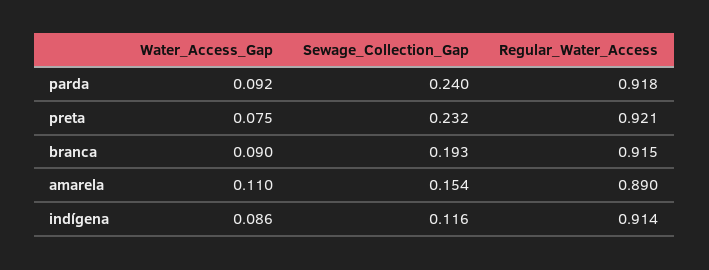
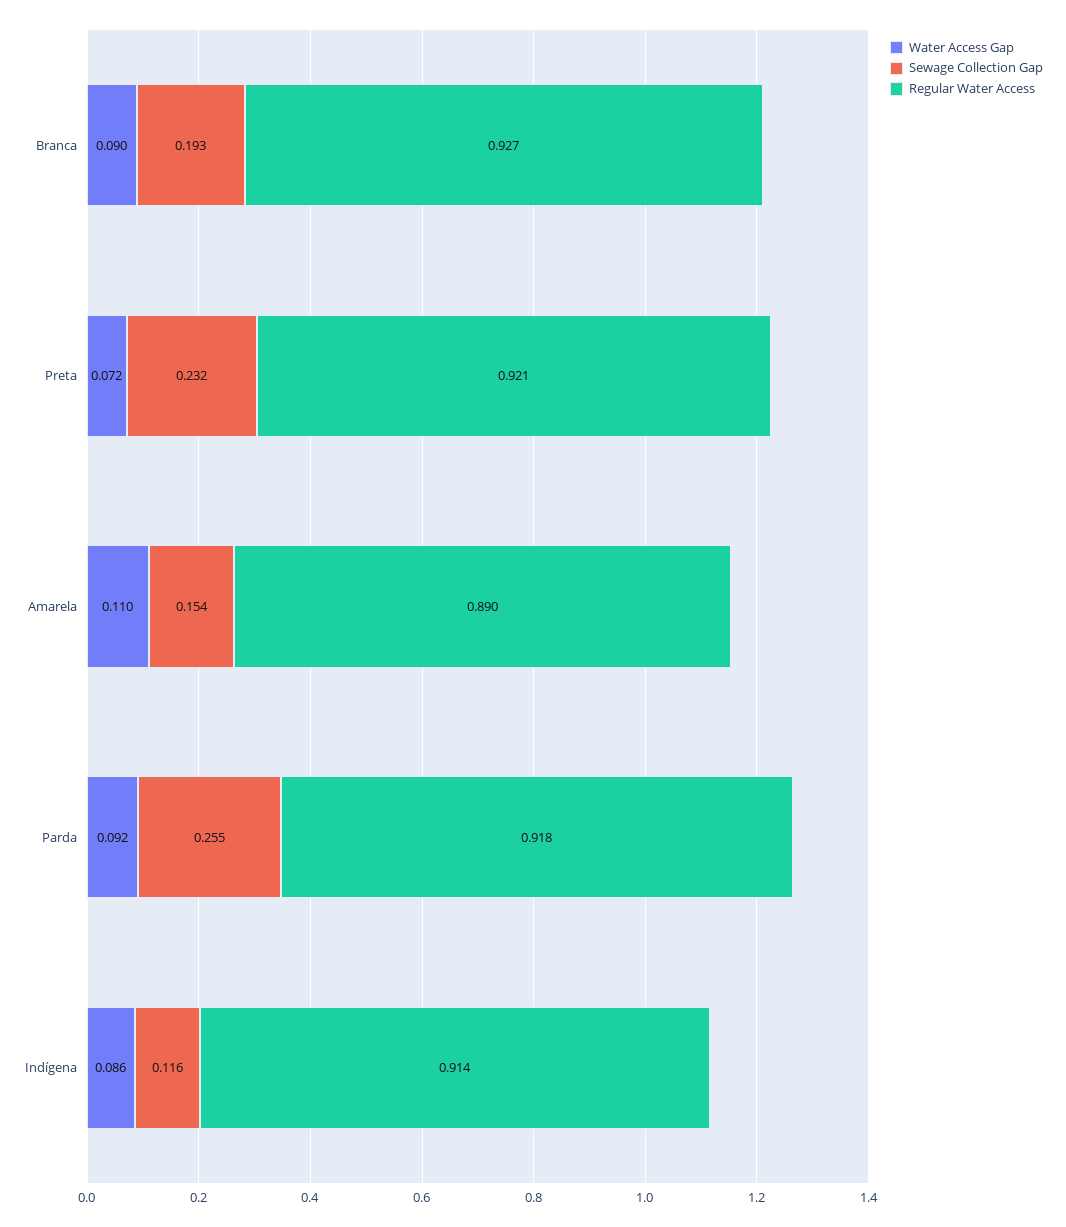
Sewage_Collection_Gap, parda: 0.24 -> 0.255
Water_Access_Gap, preta: 0.075 -> 0.072
Regular_Water_Access, branca: 0.915 -> 0.927

